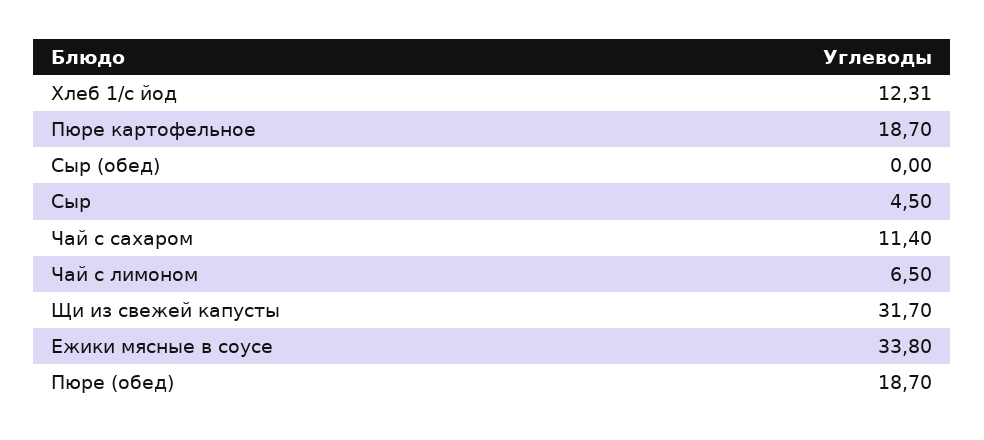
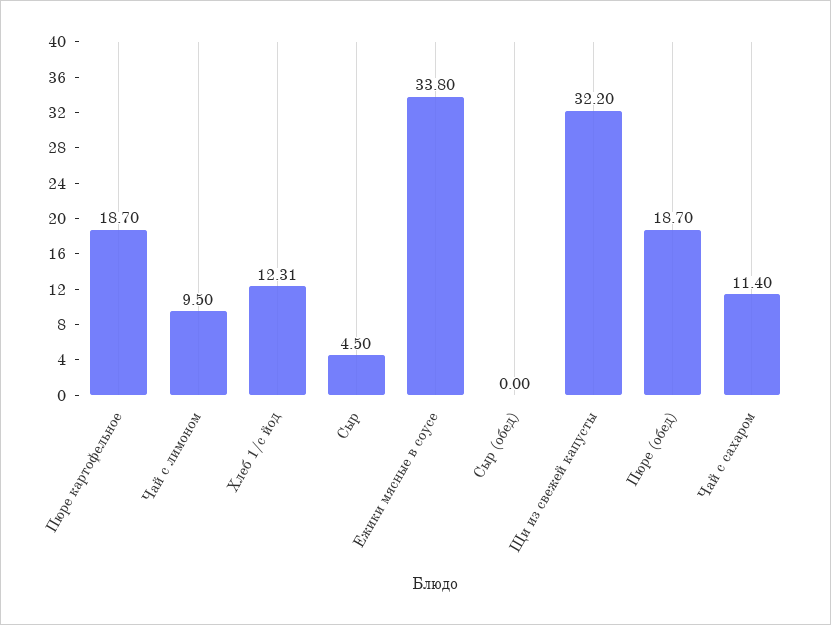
Чай с лимоном: 6.5 -> 9.5
Щи из свежей капусты: 31.7 -> 32.2

